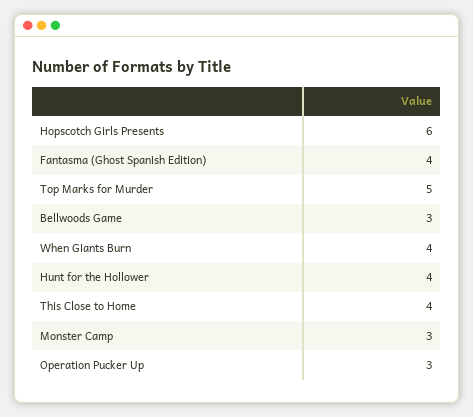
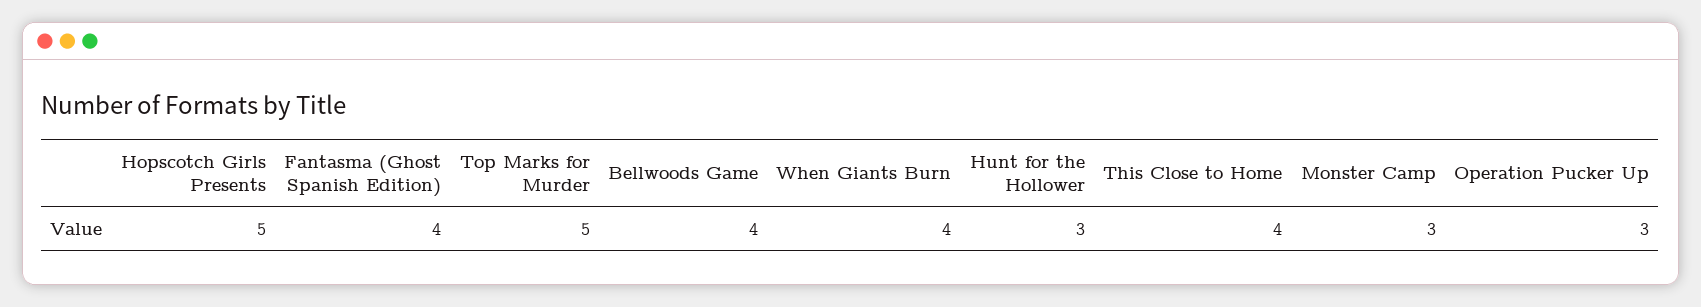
Hopscotch Girls Presents: 6 -> 5
Bellwoods Game: 3 -> 4
Hunt for the Hollower: 4 -> 3

